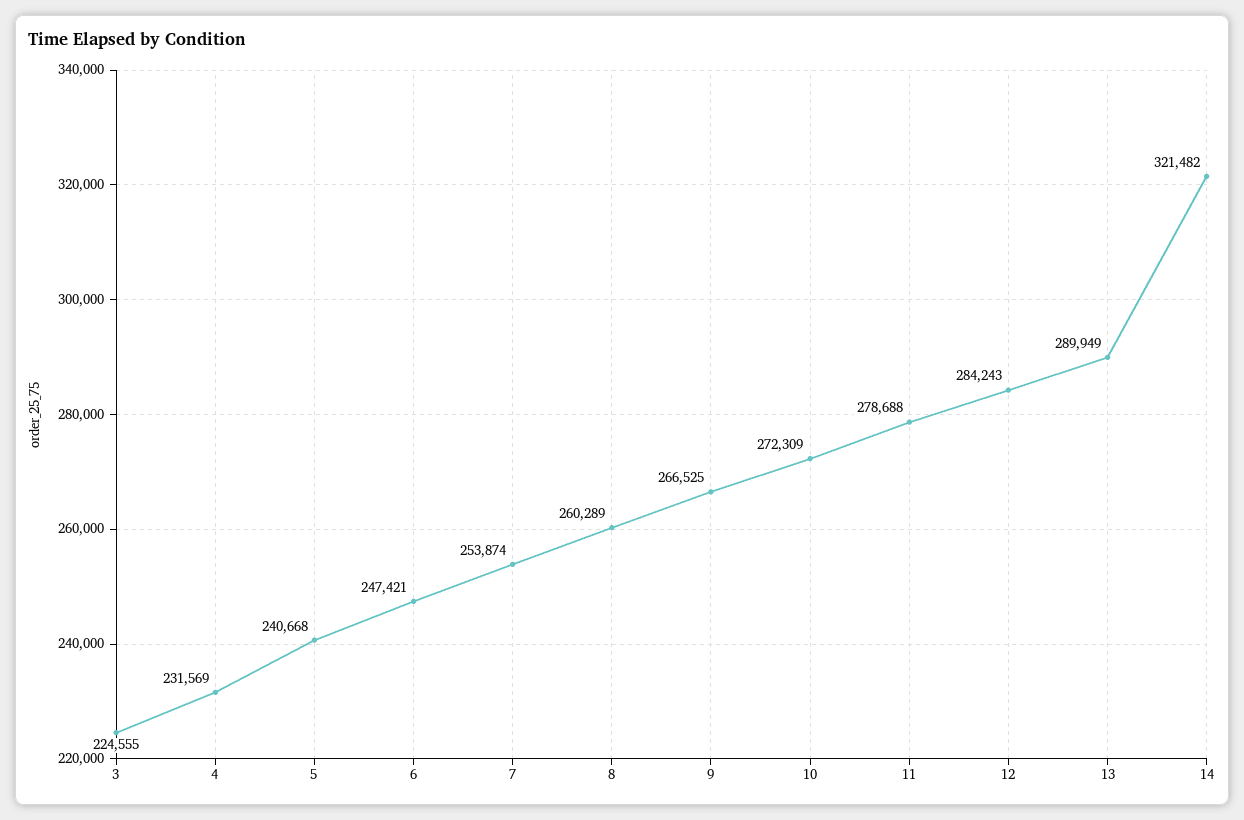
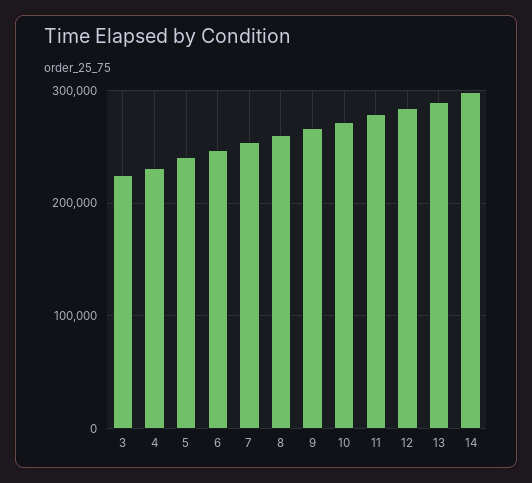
14: 321482 -> 300000

